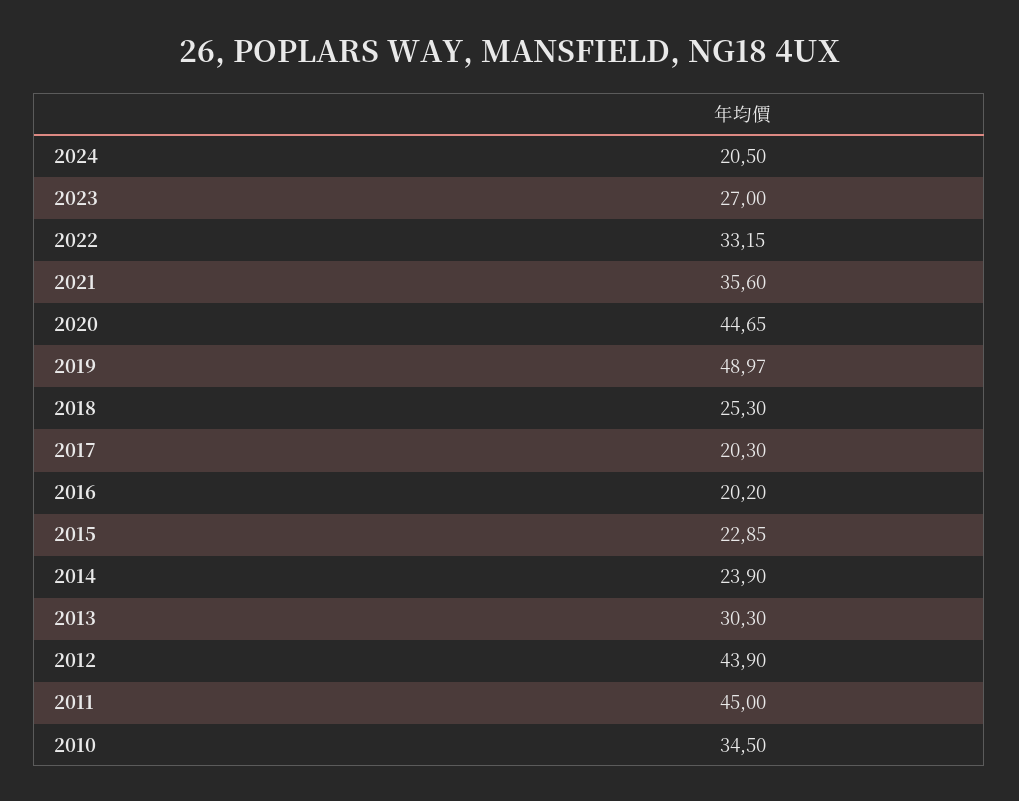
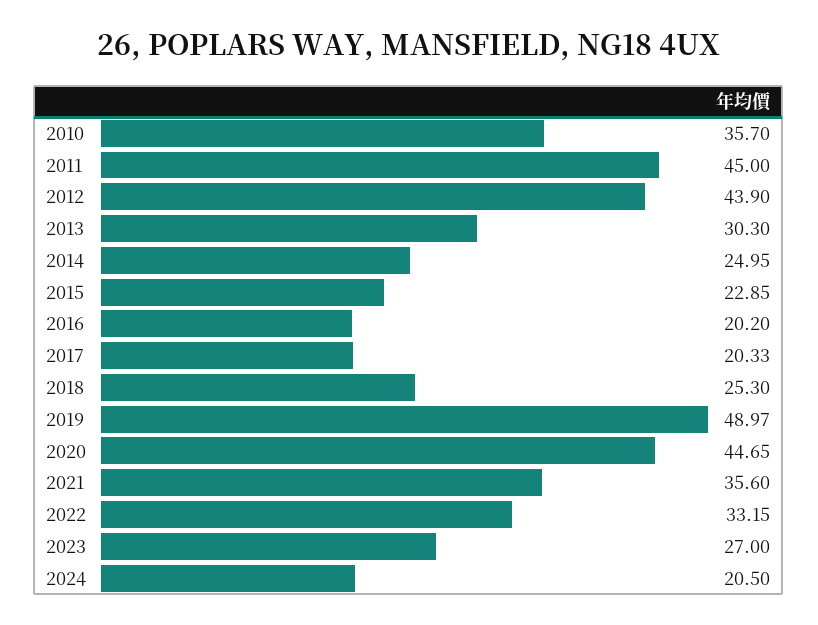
2017: 20.3 -> 20.33
2014: 23.9 -> 24.95
2010: 34.5 -> 35.7

